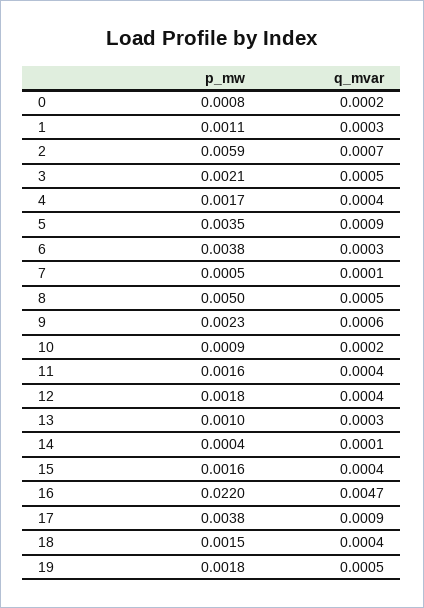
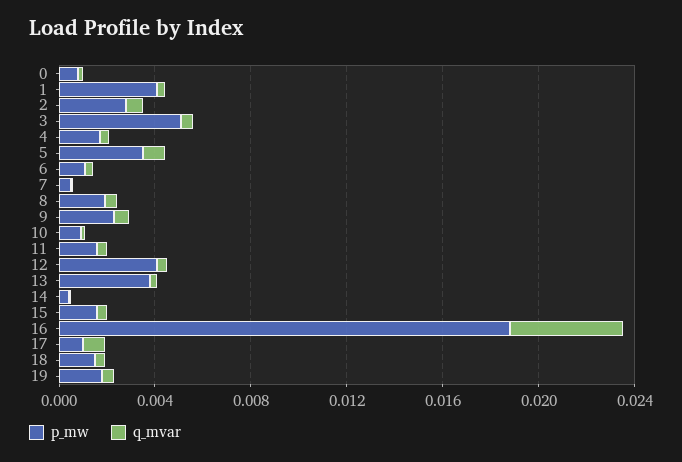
p_mw, 1: 0.0011 -> 0.004
p_mw, 2: 0.0059 -> 0.003
p_mw, 3: 0.0021 -> 0.005
p_mw, 6: 0.0038 -> 0.001
p_mw, 8: 0.005 -> 0.002
p_mw, 12: 0.0018 -> 0.004
p_mw, 13: 0.001 -> 0.004
p_mw, 16: 0.022 -> 0.019
p_mw, 17: 0.0038 -> 0.001

